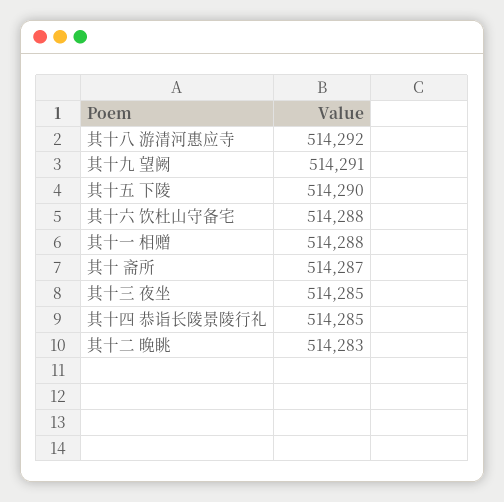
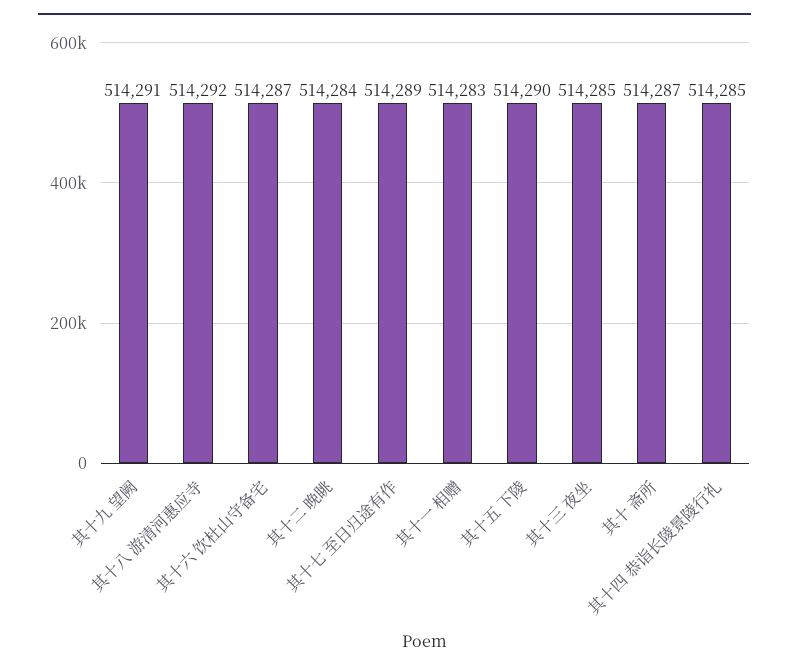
其十六 饮杜山守备宅: 514288 -> 514287
其十一 相赠: 514288 -> 514283
其十二 晚眺: 514283 -> 514284
其十七 至日归途有作: none -> 514289

